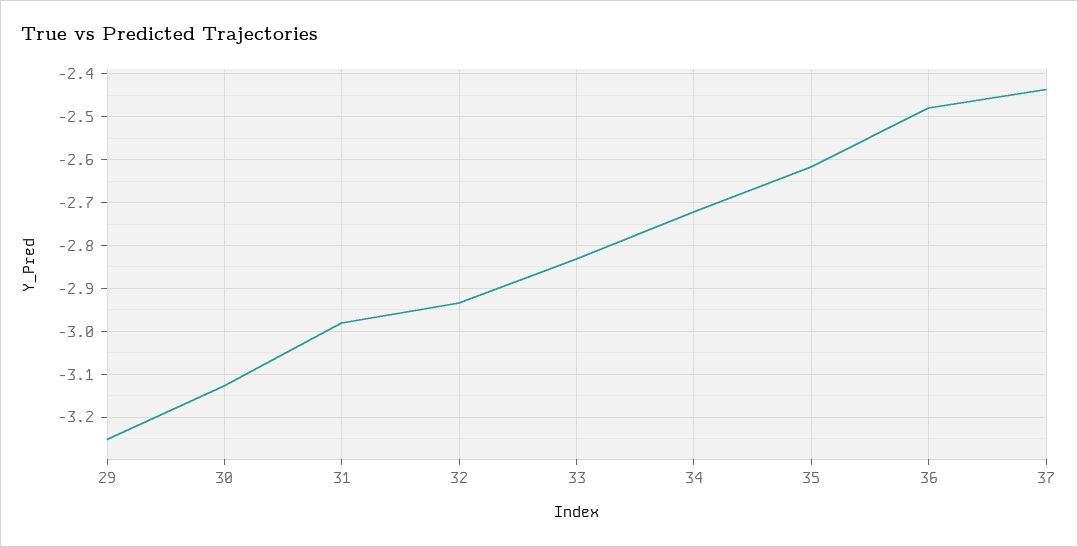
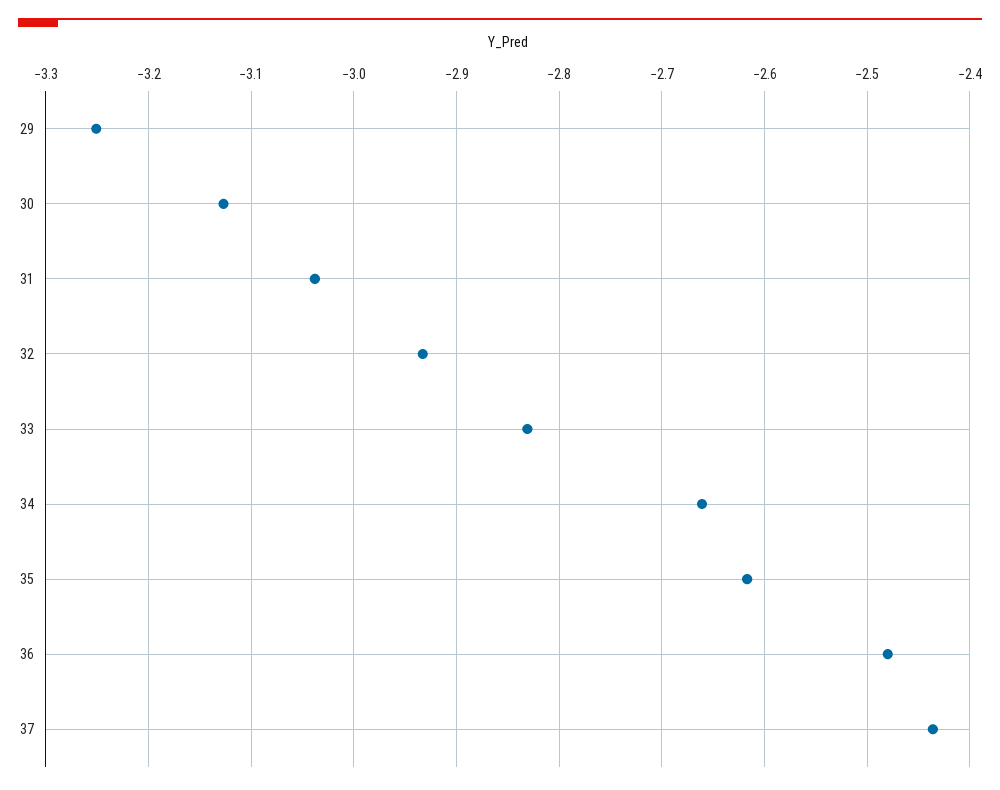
31: -2.98 -> -3.04
34: -2.72 -> -2.66

